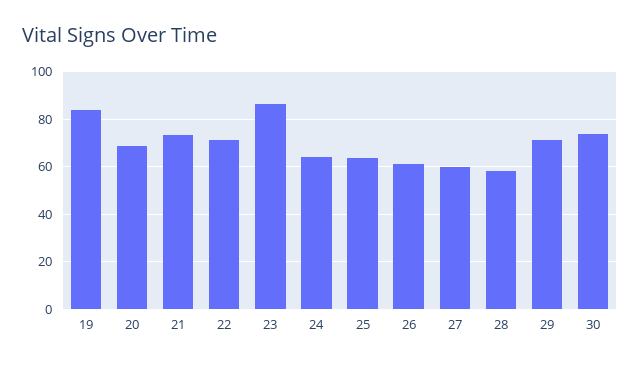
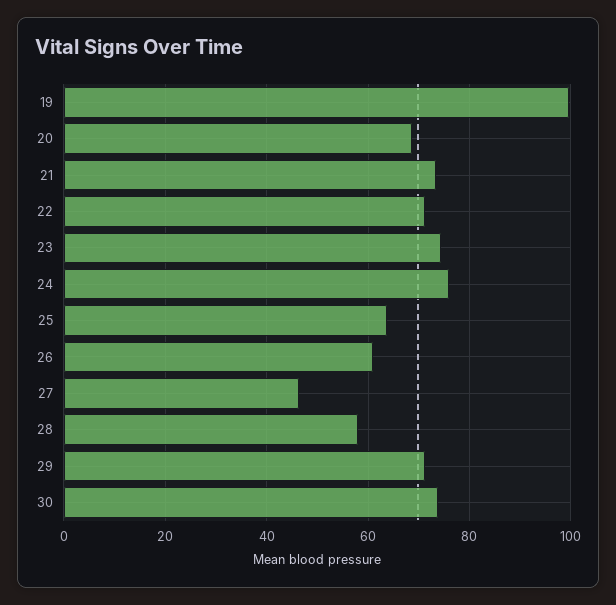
19: 85 -> 100
23: 85 -> 74
24: 65 -> 76
27: 60 -> 46

